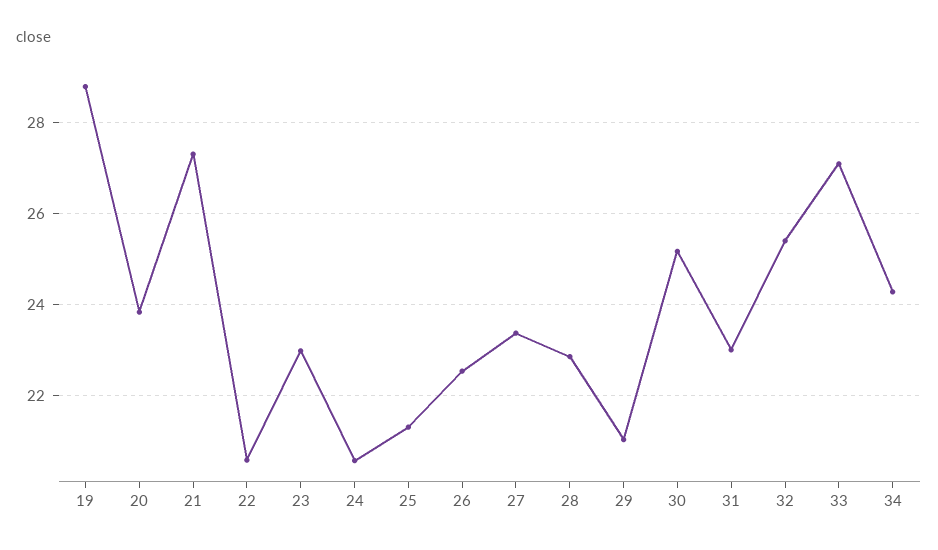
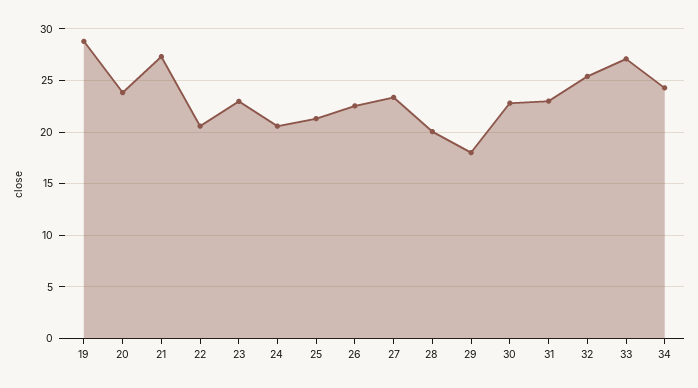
28: 22.8 -> 20
29: 21 -> 18
30: 25.2 -> 23

